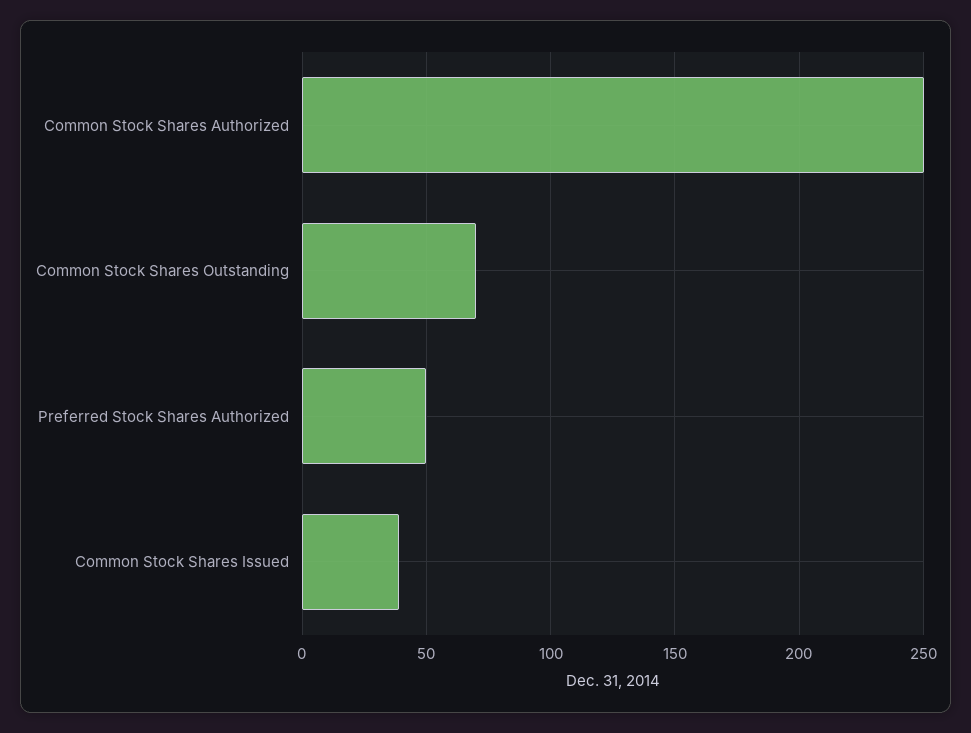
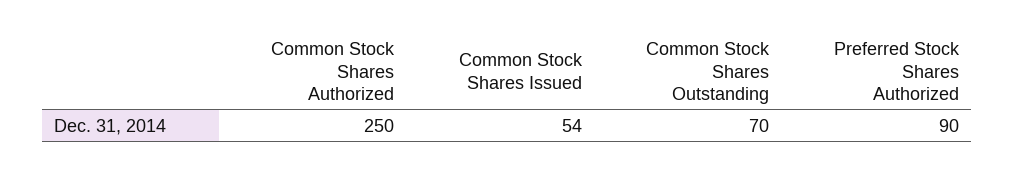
Preferred Stock Shares Authorized: 50 -> 90
Common Stock Shares Issued: 40 -> 54

